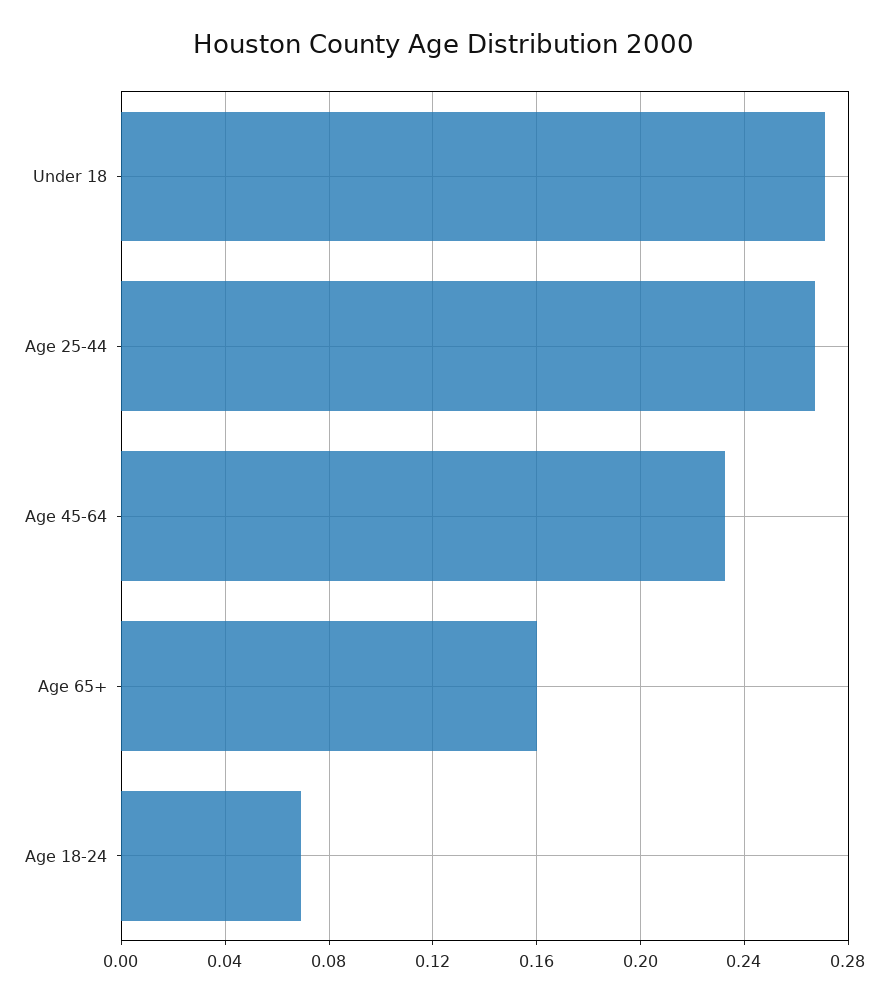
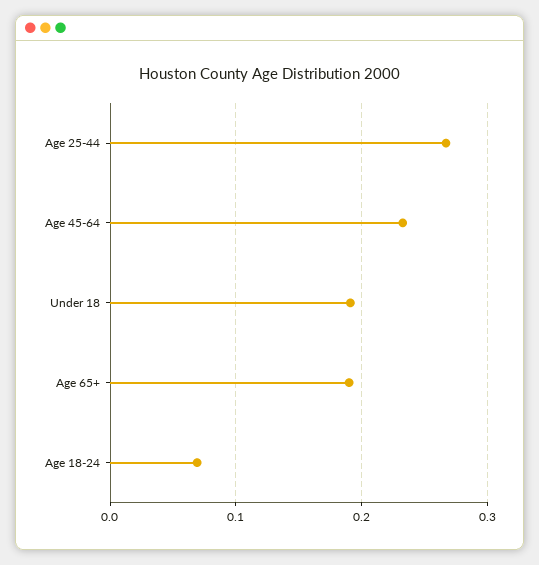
Under 18: 0.27 -> 0.19
Age 65+: 0.16 -> 0.19

